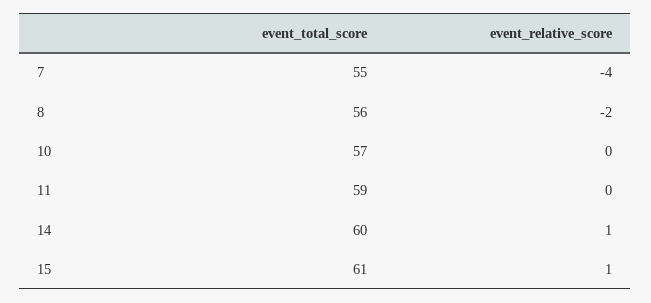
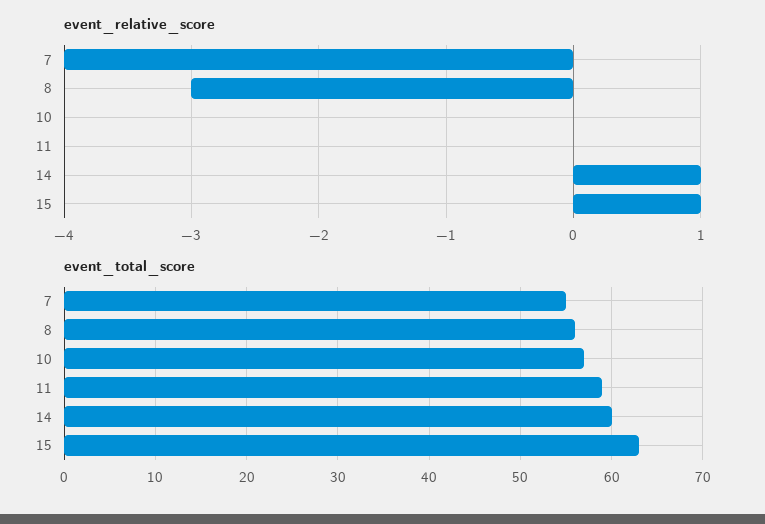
event_relative_score, 8: -2 -> -3
event_total_score, 15: 61 -> 63

